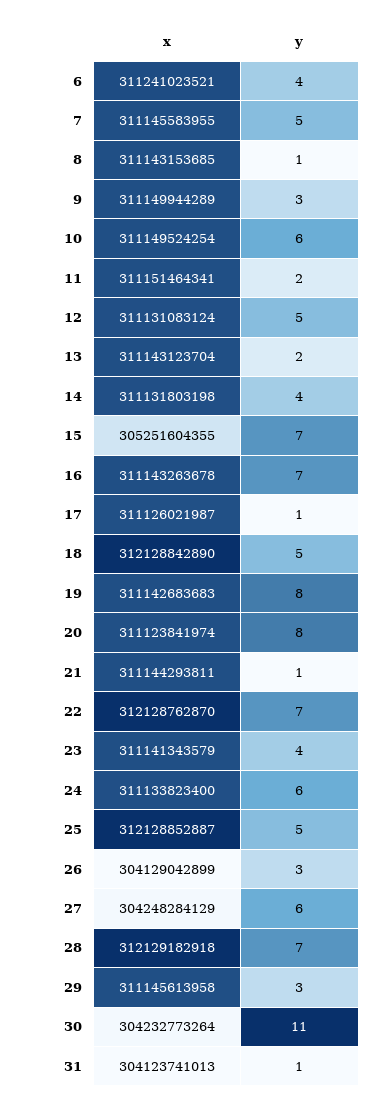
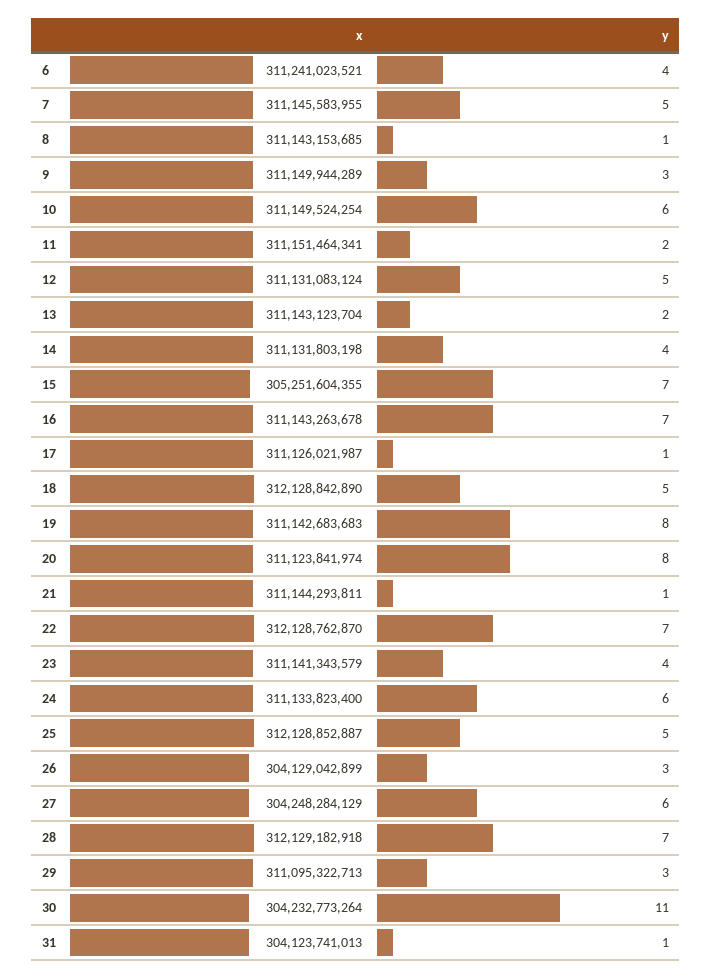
x, 29: 311145613958 -> 311095322713

